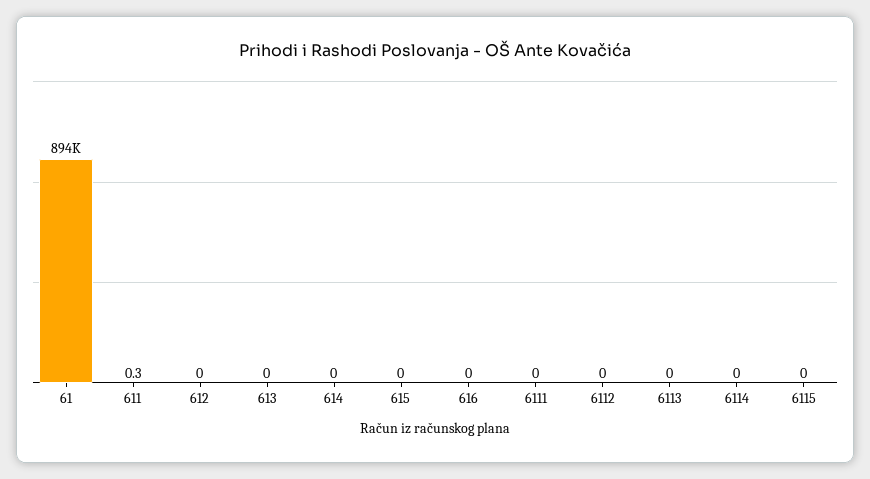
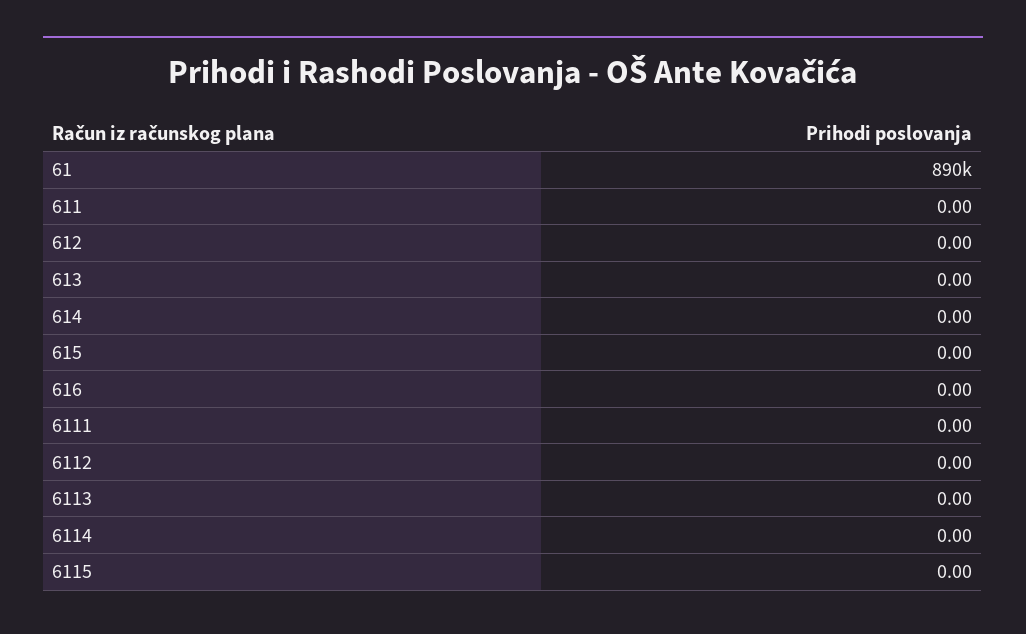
61: 894000 -> 890000
611: 0.3 -> 0

